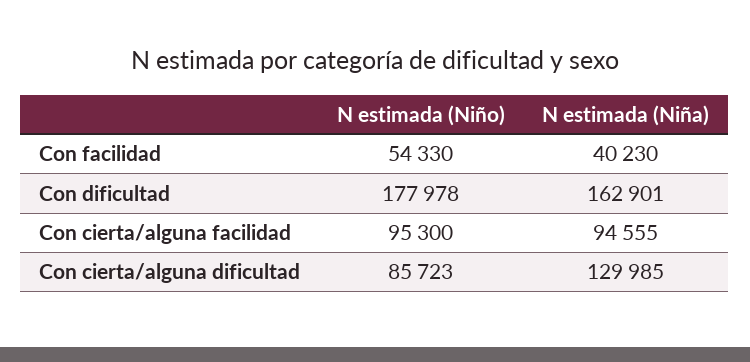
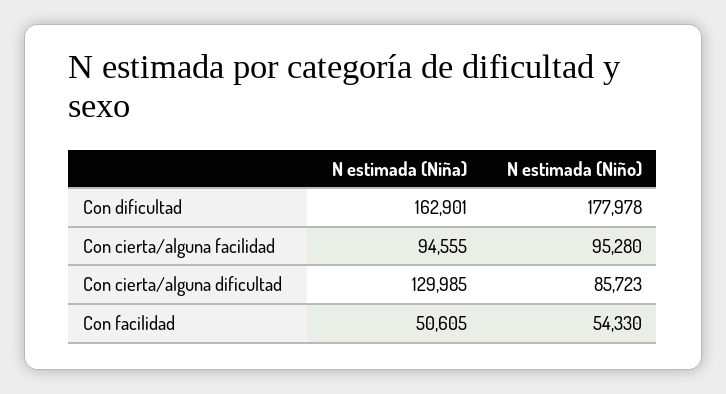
N estimada (Niña), Con facilidad: 40230 -> 50605
N estimada (Niño), Con cierta/alguna facilidad: 95300 -> 95280

